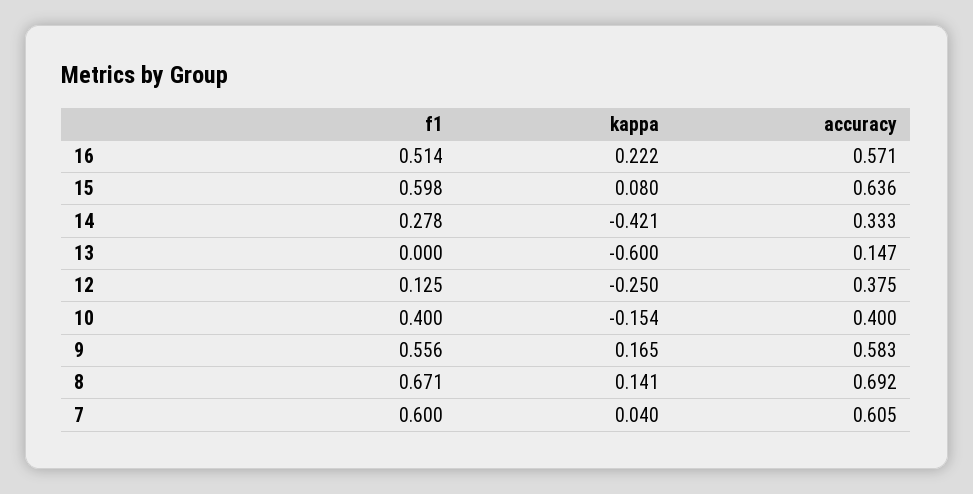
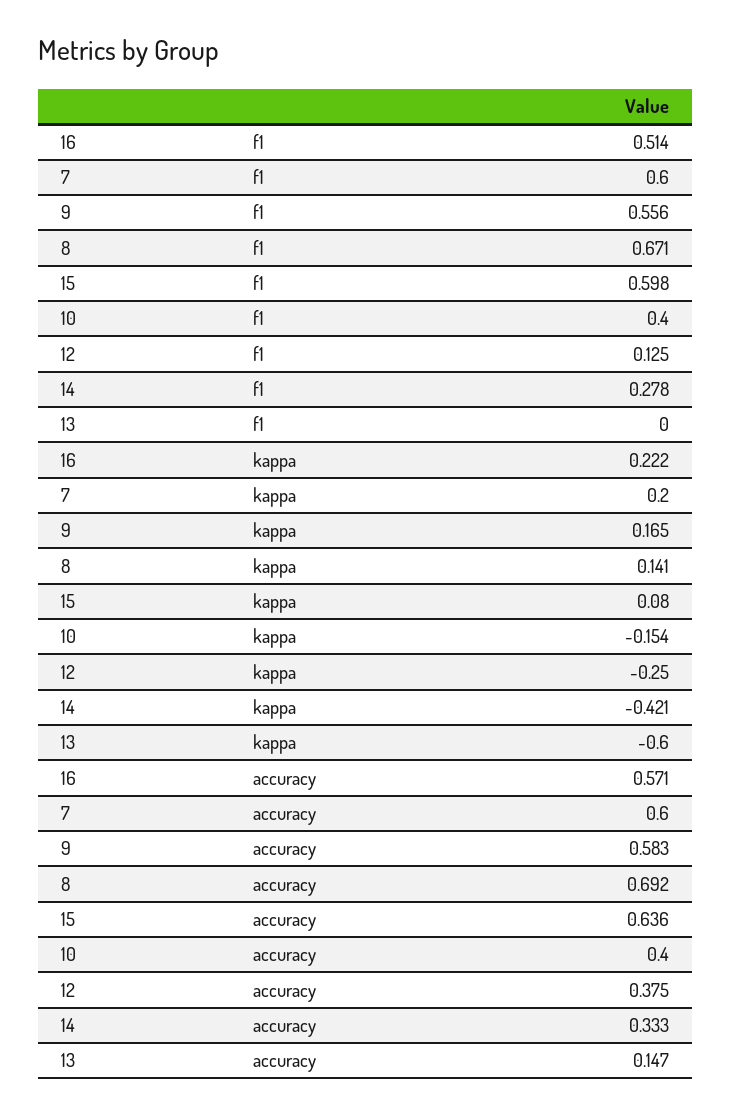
kappa, 7: 0.04 -> 0.2
accuracy, 7: 0.605 -> 0.6

